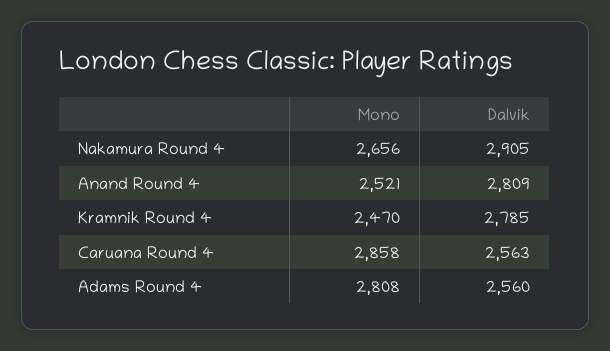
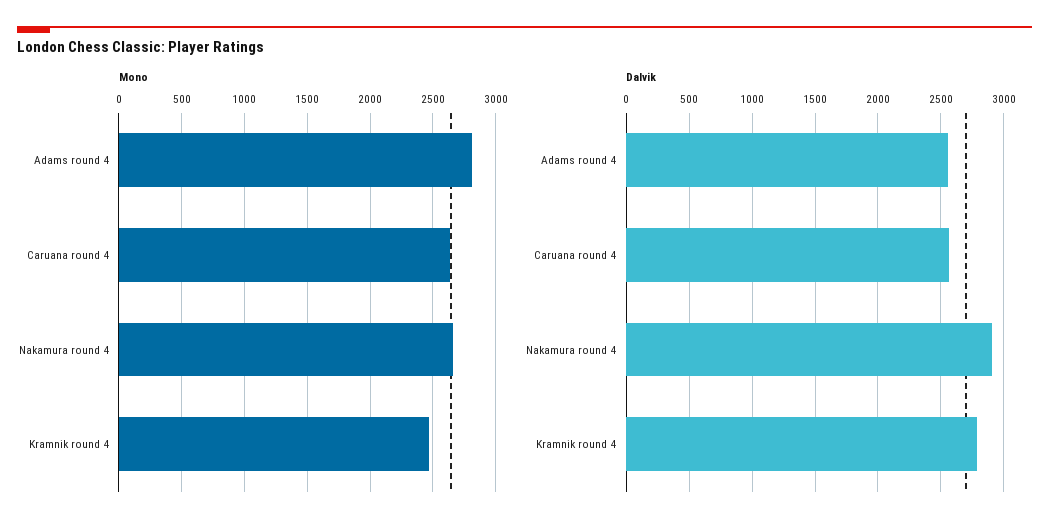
Mono, Anand Round 4: 2521 -> none
Dalvik, Anand Round 4: 2809 -> none
Mono, Caruana Round 4: 2858 -> 2650

